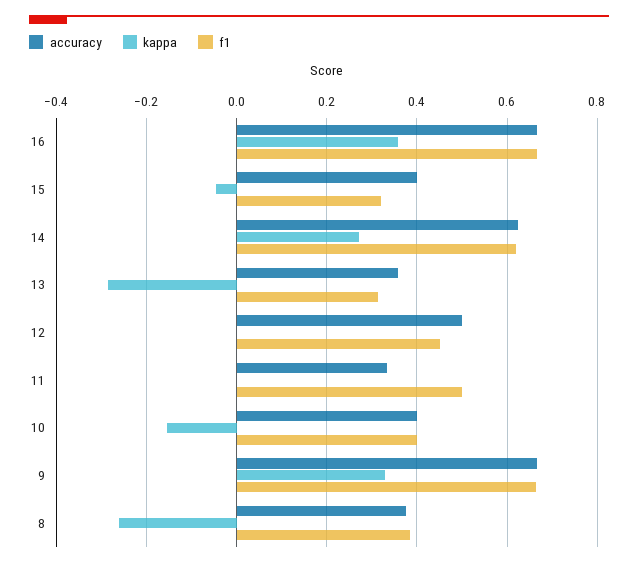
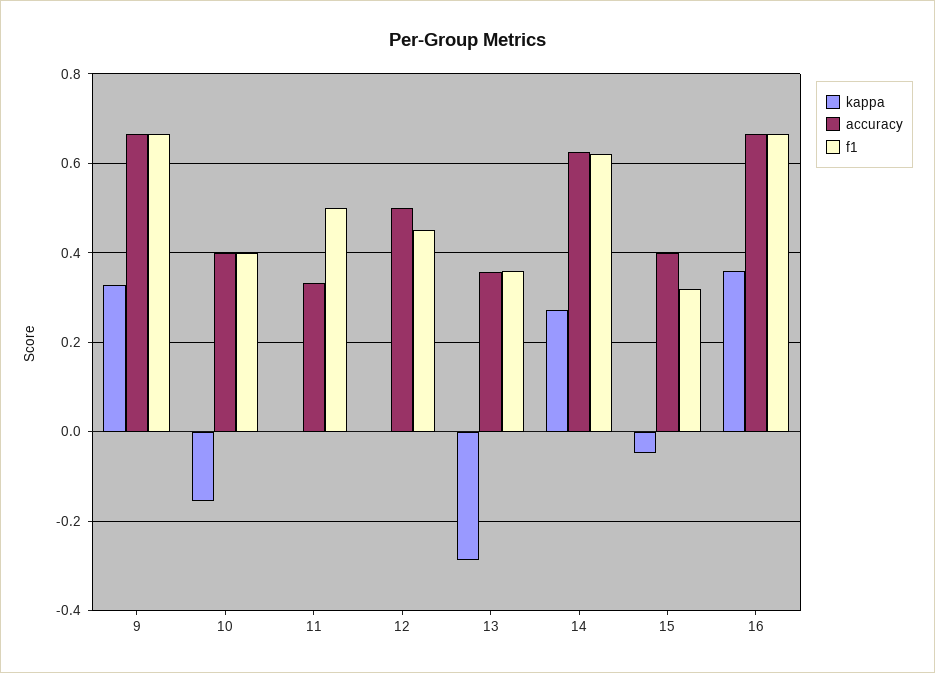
f1, 13: 0.32 -> 0.36
accuracy, 8: 0.38 -> none
kappa, 8: -0.26 -> none
f1, 8: 0.38 -> none

